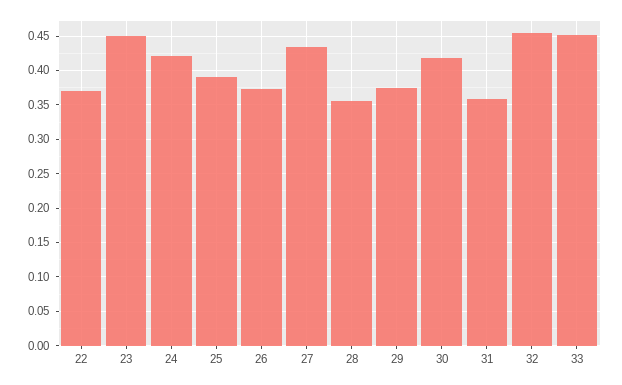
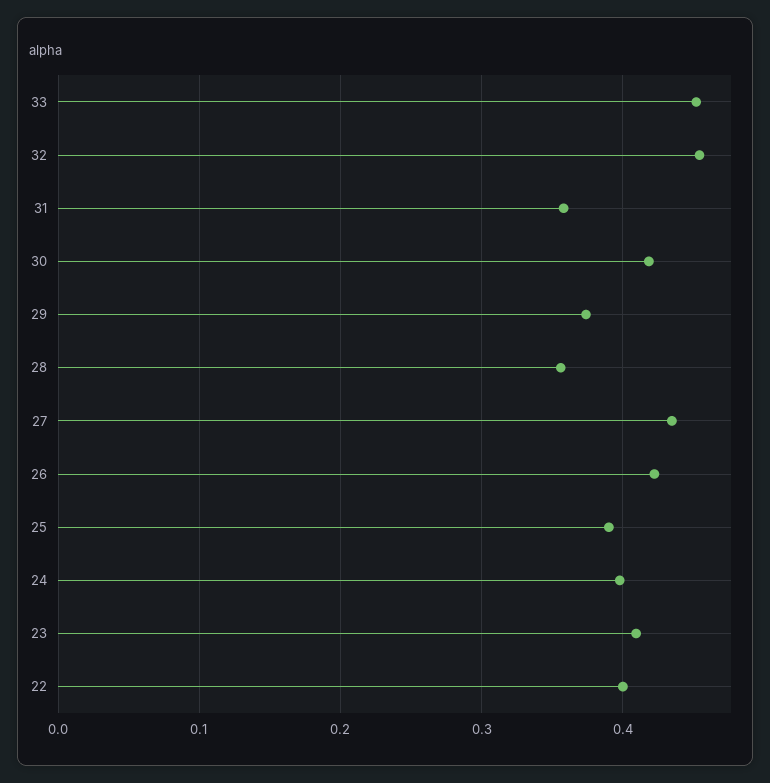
22: 0.37 -> 0.4
23: 0.45 -> 0.41
24: 0.42 -> 0.4
26: 0.37 -> 0.42

